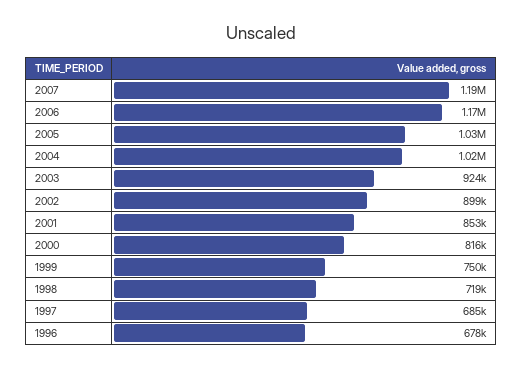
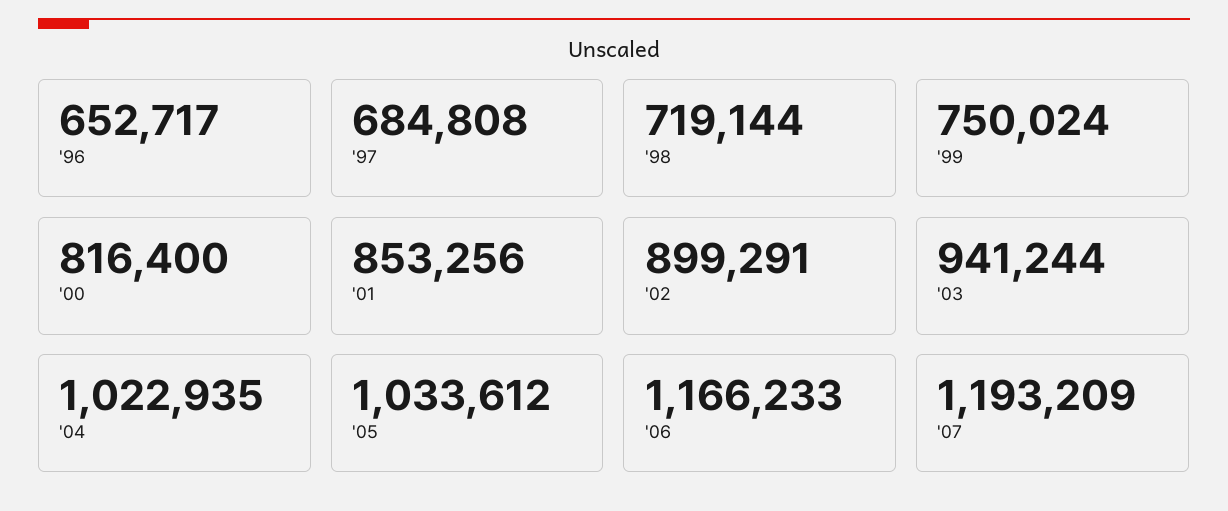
2003: 924000 -> 941244
1996: 678000 -> 652717

